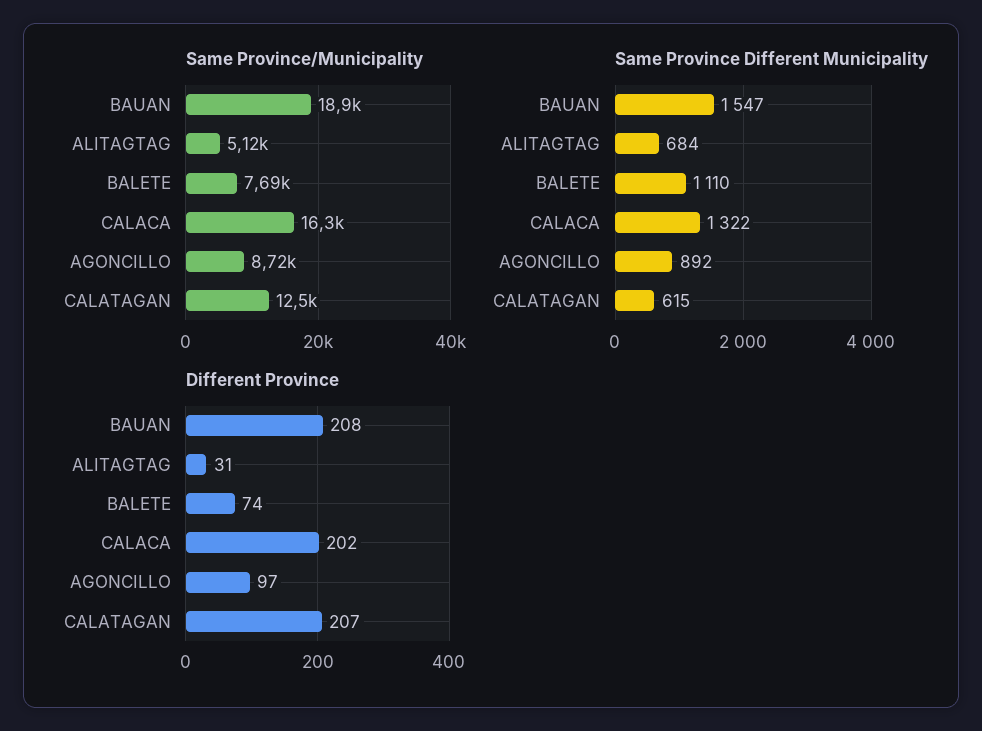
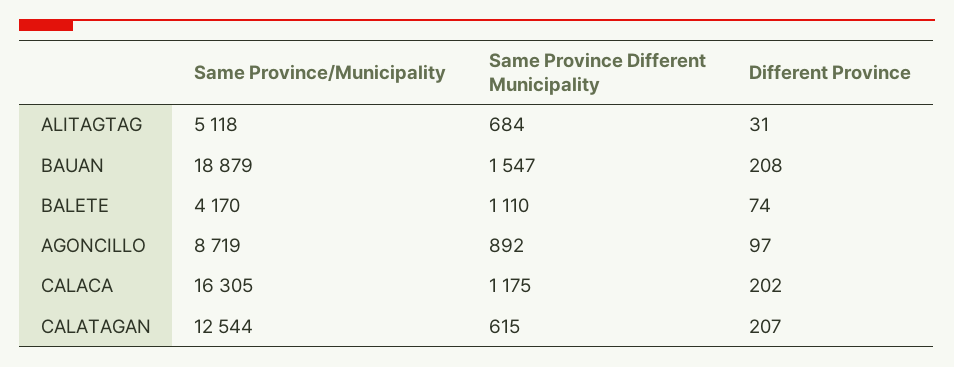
Same Province/Municipality, BALETE: 7690 -> 4170
Same Province Different Municipality, CALACA: 1322 -> 1175

